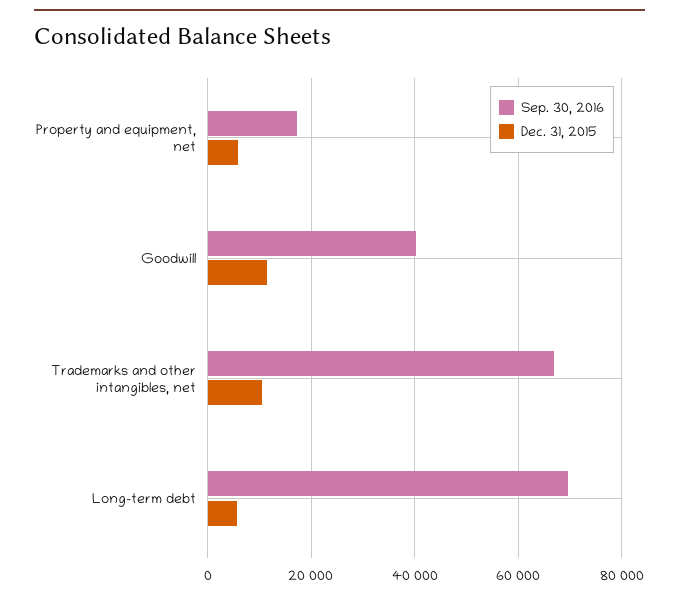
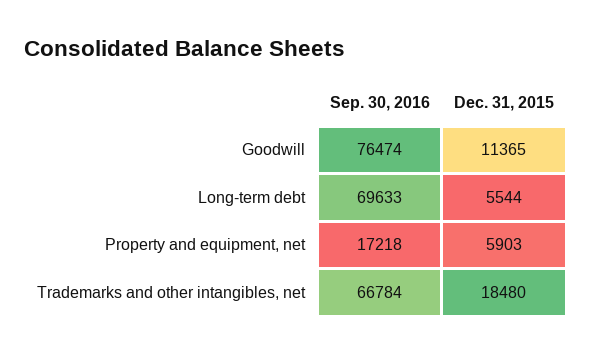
Sep. 30, 2016, Goodwill: 40000 -> 76474
Dec. 31, 2015, Trademarks and other intangibles, net: 10000 -> 18480

